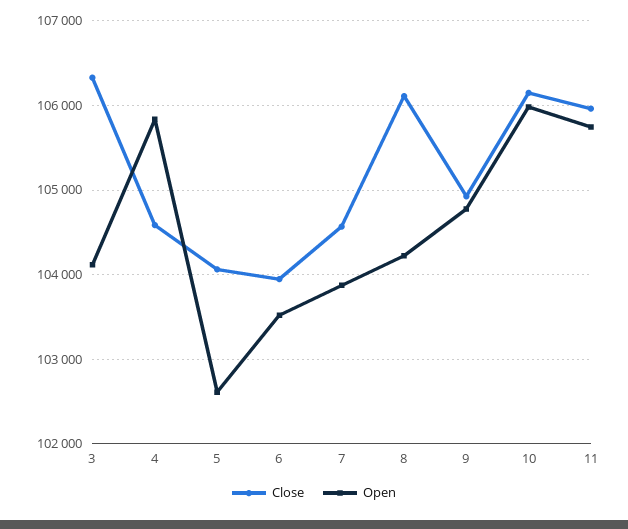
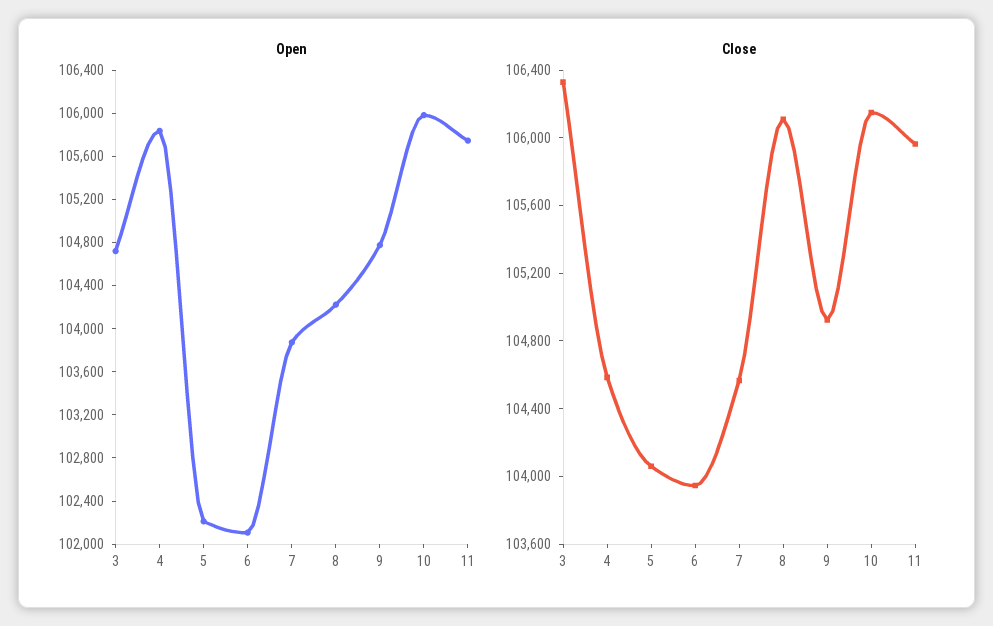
Open, 3: 104100 -> 104700
Open, 5: 102600 -> 102200
Open, 6: 103500 -> 102100

